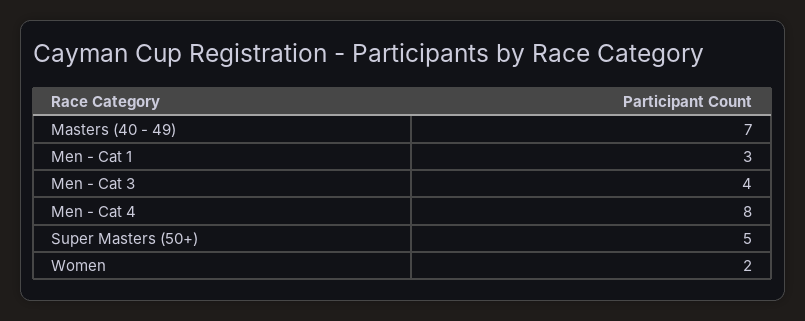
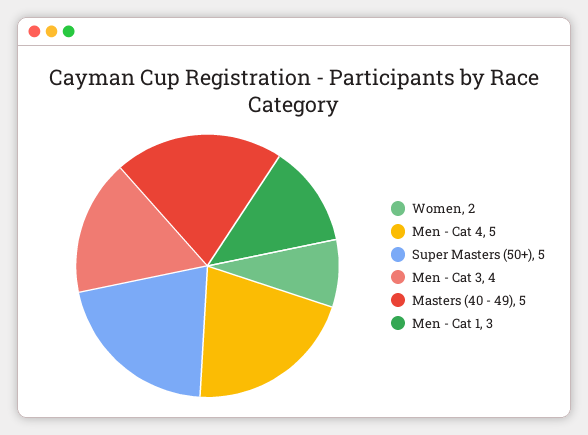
Masters (40 - 49): 7 -> 5
Men - Cat 4: 8 -> 5

